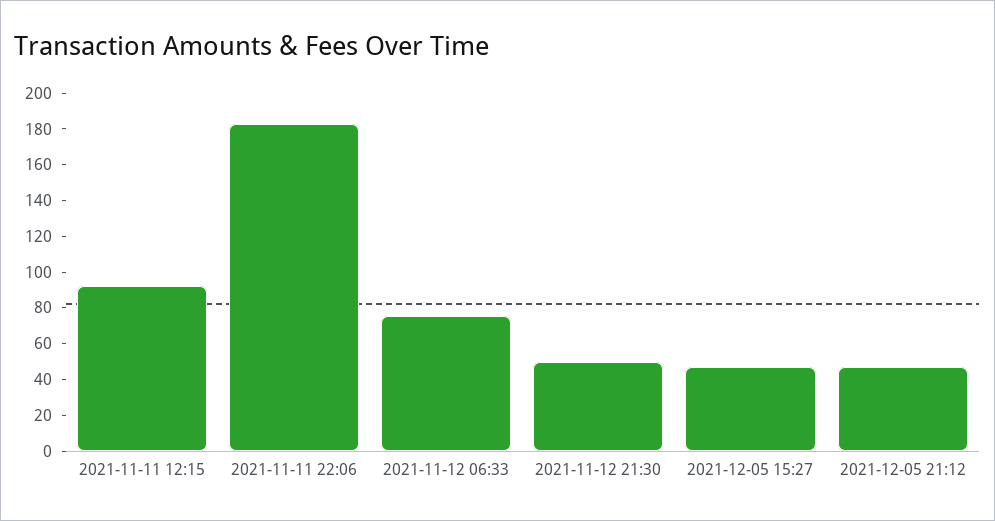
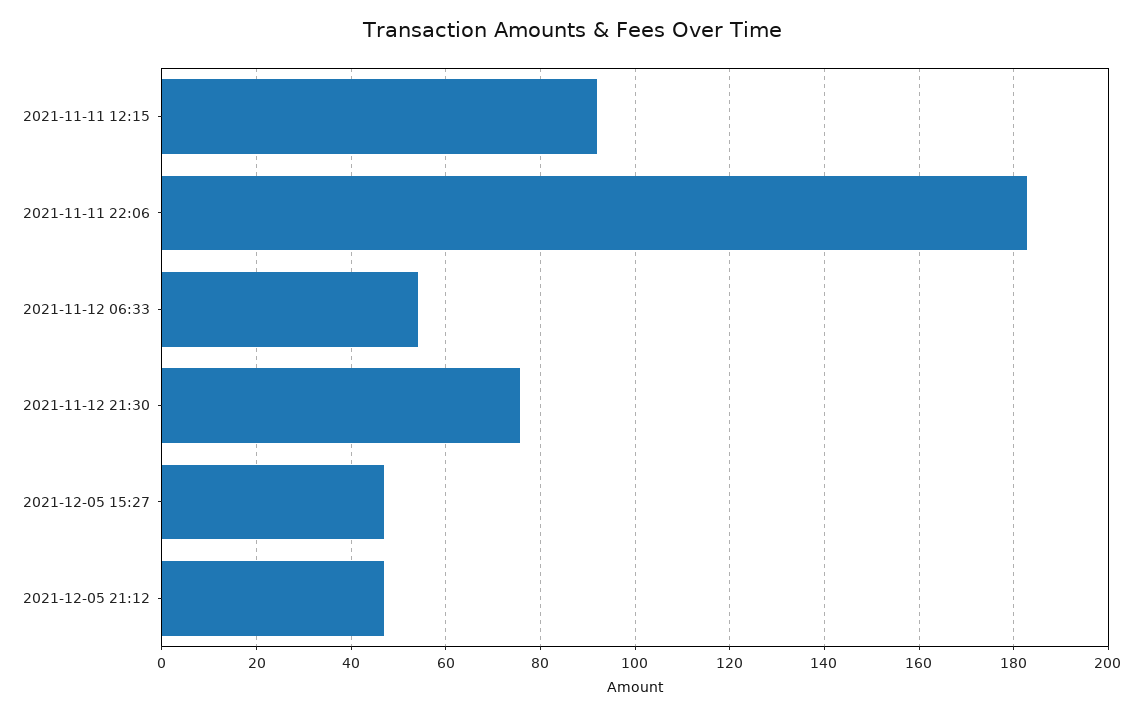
2021-11-12 06:33: 75 -> 54
2021-11-12 21:30: 50 -> 76

